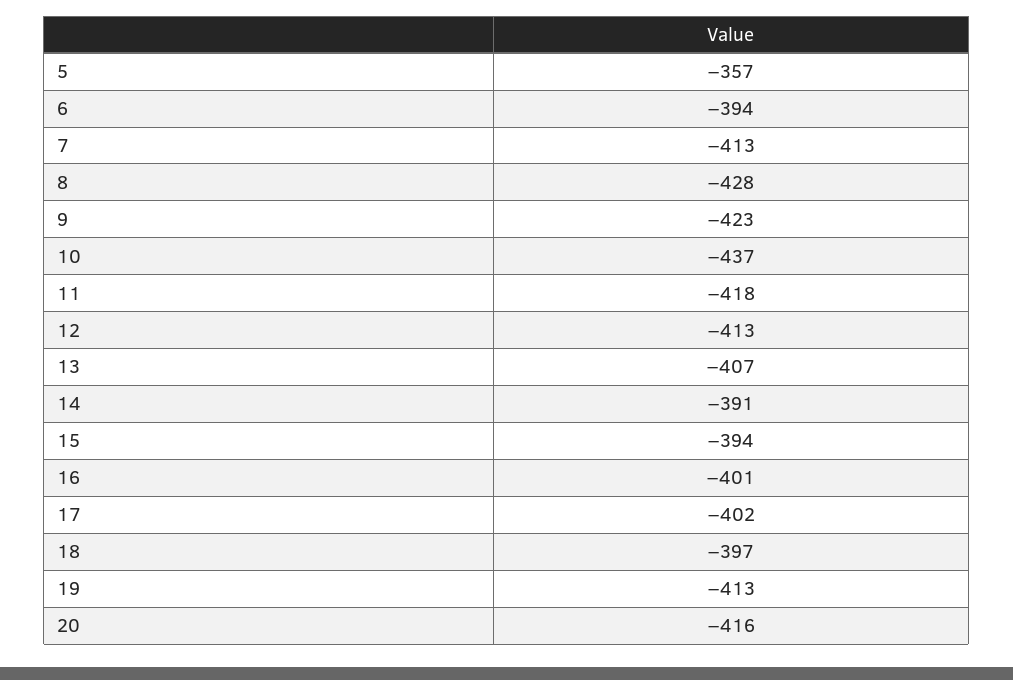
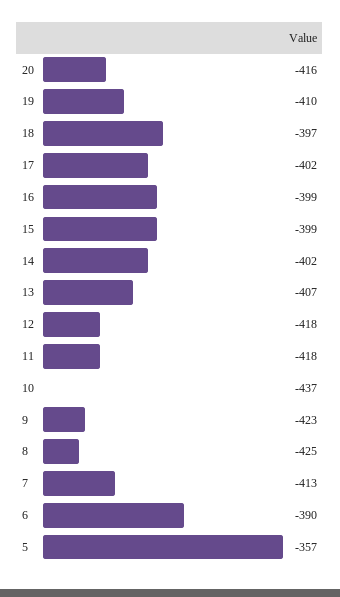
6: -394 -> -390
8: -428 -> -425
12: -413 -> -418
14: -391 -> -402
15: -394 -> -399
16: -401 -> -399
19: -413 -> -410

